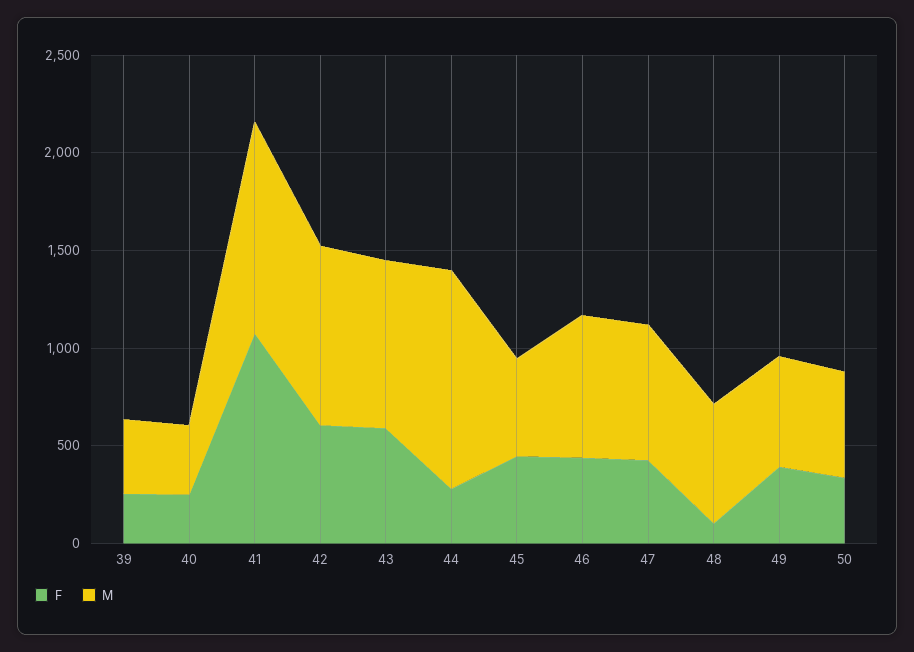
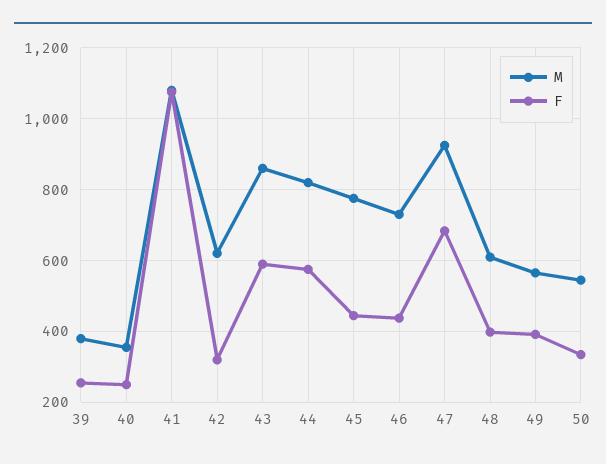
F, 42: 600 -> 320
M, 42: 900 -> 620
F, 44: 300 -> 580
M, 44: 1100 -> 820
M, 45: 500 -> 780
F, 47: 400 -> 680
M, 47: 700 -> 920
F, 48: 100 -> 400

